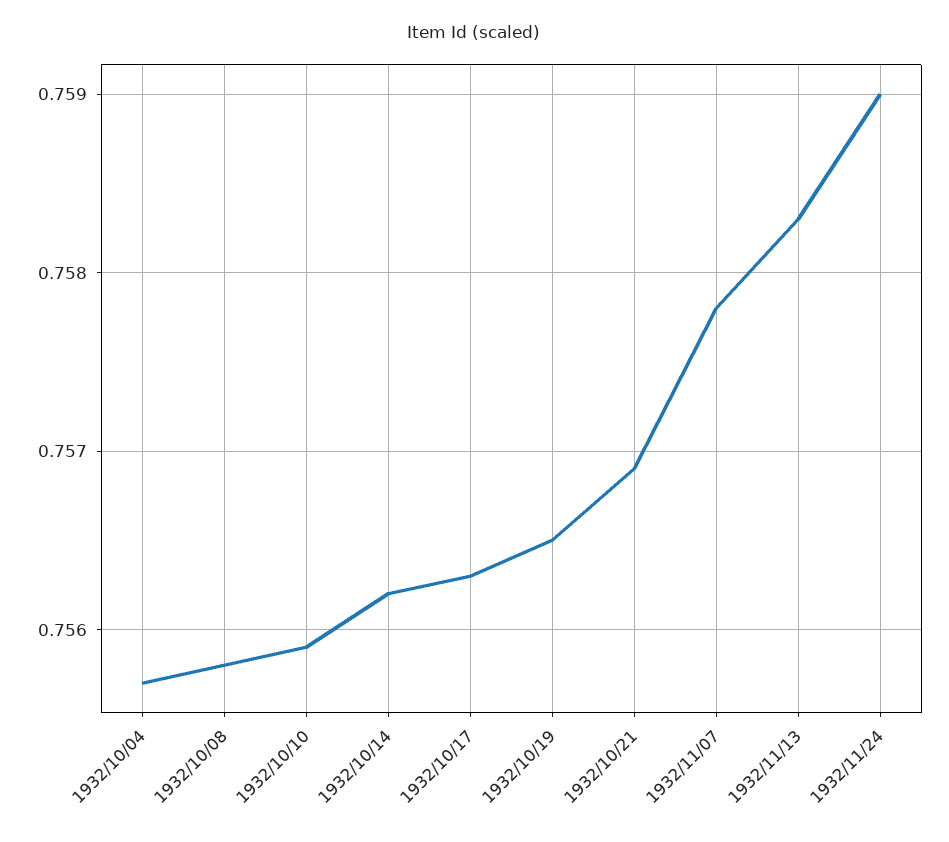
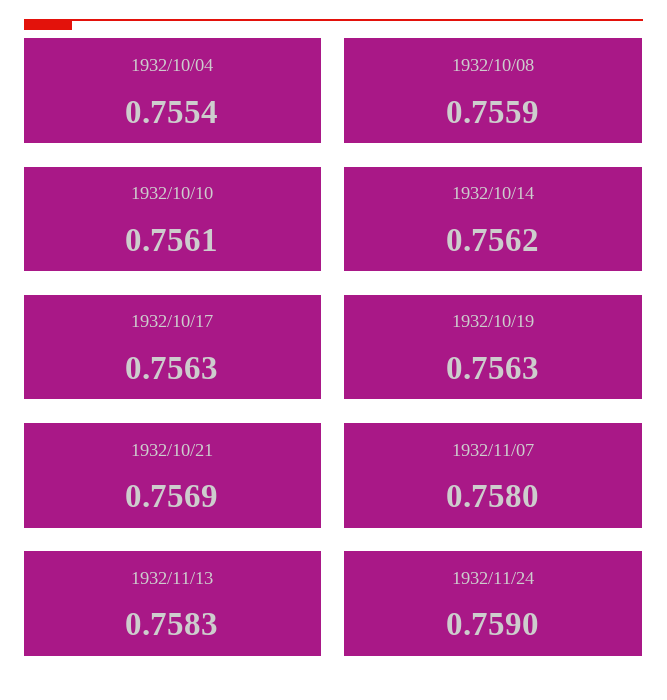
1932/10/04: 0.7557 -> 0.7554
1932/10/08: 0.7558 -> 0.7559
1932/10/10: 0.7559 -> 0.7561
1932/10/19: 0.7565 -> 0.7563
1932/11/07: 0.7578 -> 0.758

